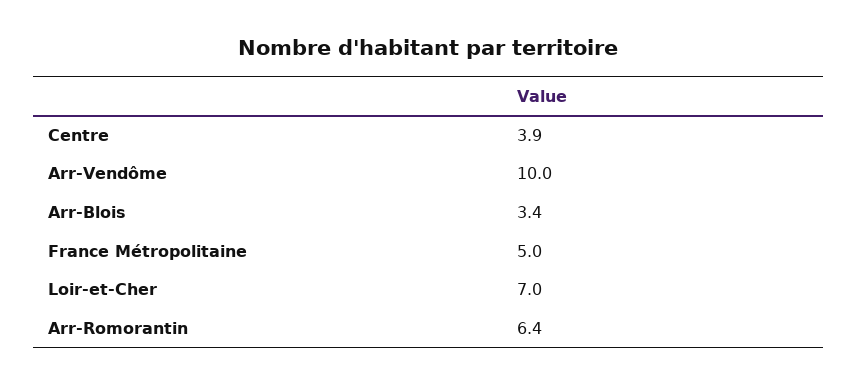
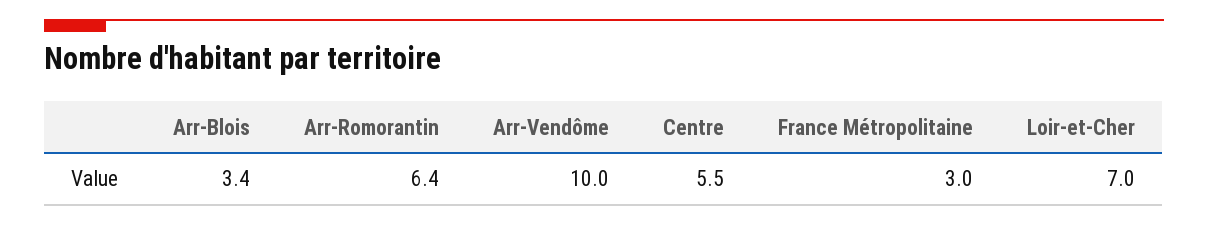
Centre: 3.9 -> 5.5
France Métropolitaine: 5 -> 3

